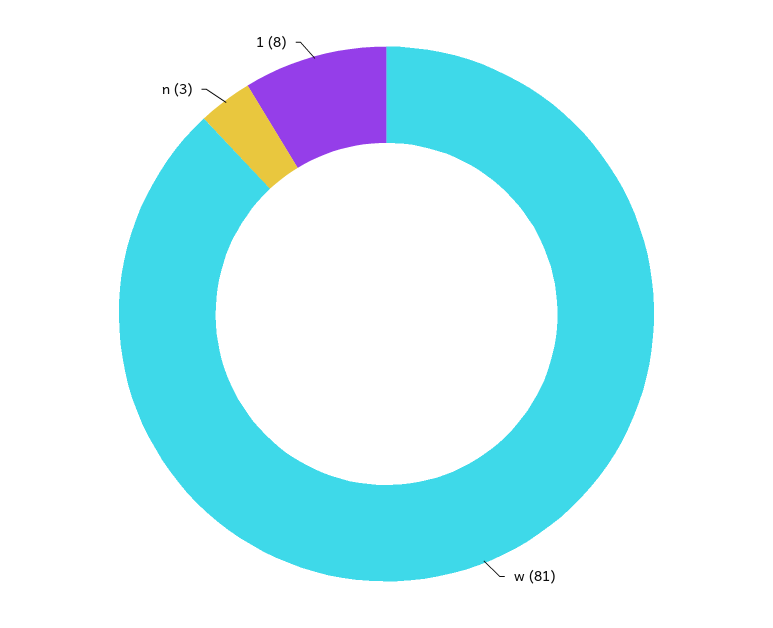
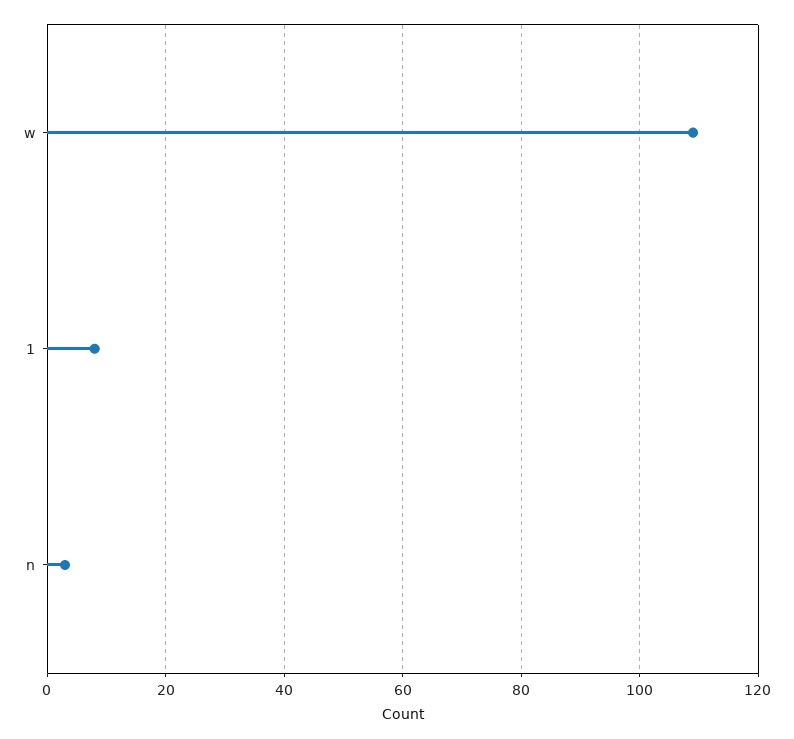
w: 81 -> 110

